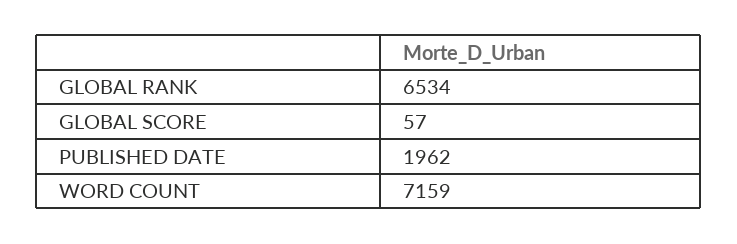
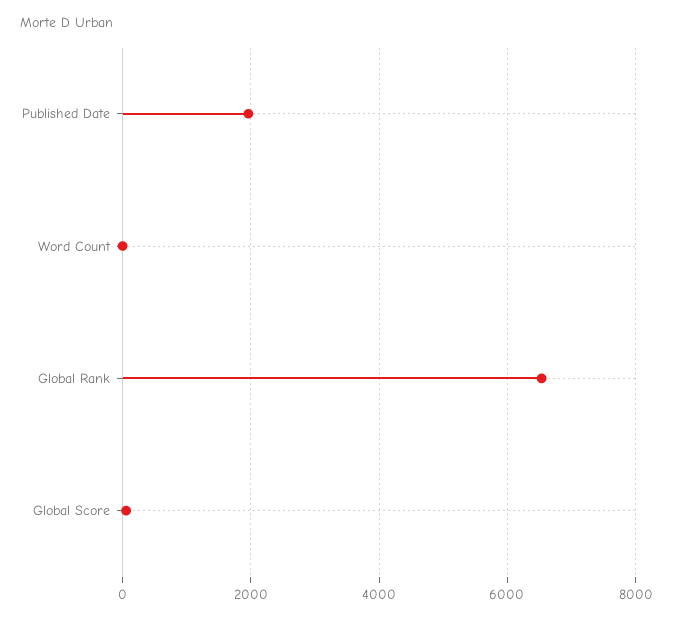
WORD COUNT: 7159 -> 0

